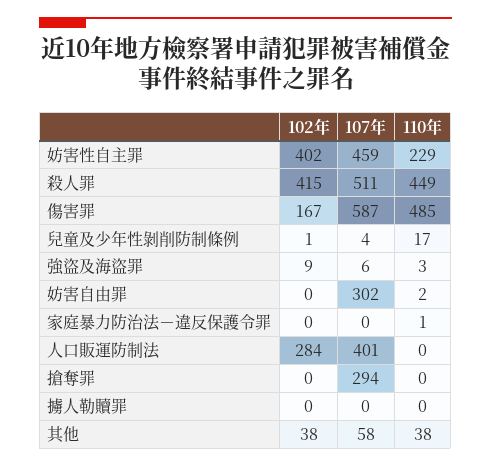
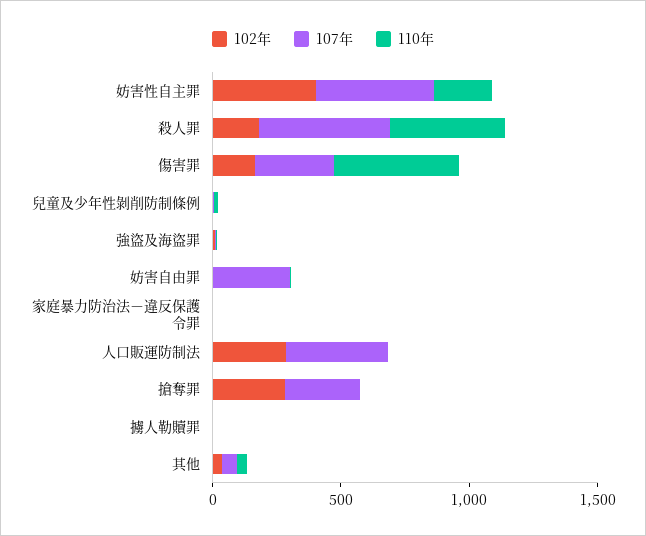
102年, 殺人罪: 415 -> 200
107年, 傷害罪: 587 -> 300
102年, 搶奪罪: 0 -> 300

